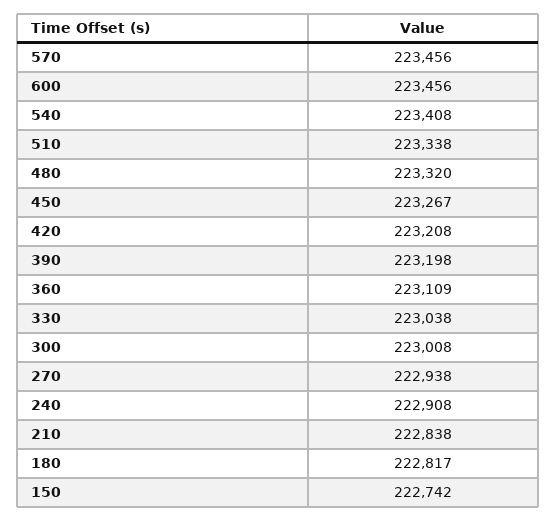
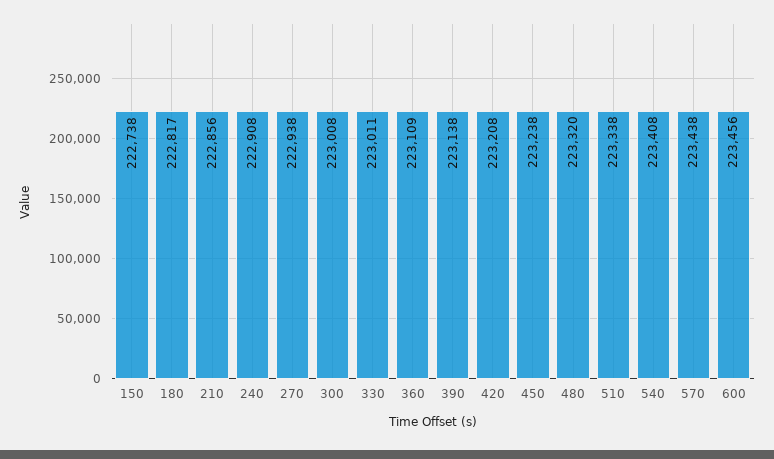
570: 223456 -> 223438
450: 223267 -> 223238
390: 223198 -> 223138
330: 223038 -> 223011
210: 222838 -> 222856
150: 222742 -> 222738

